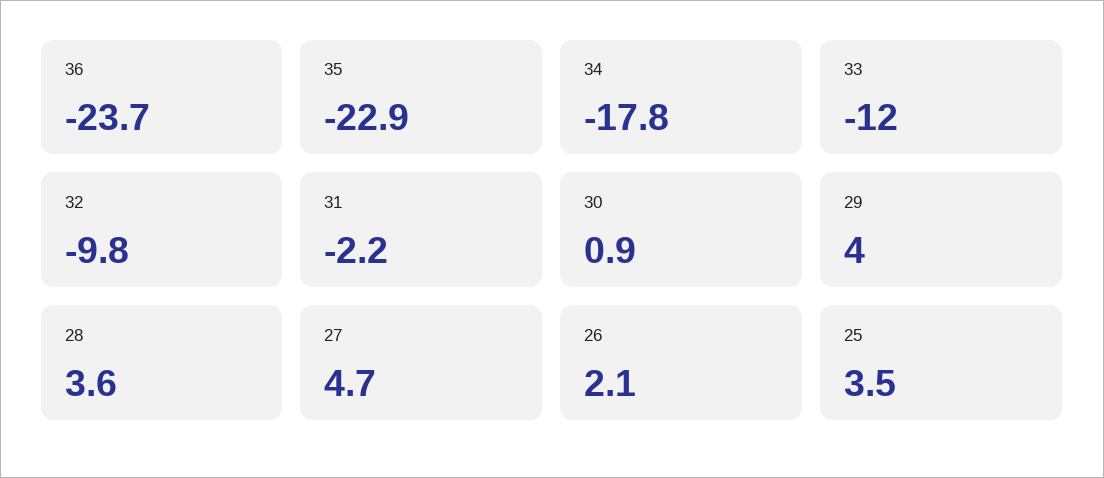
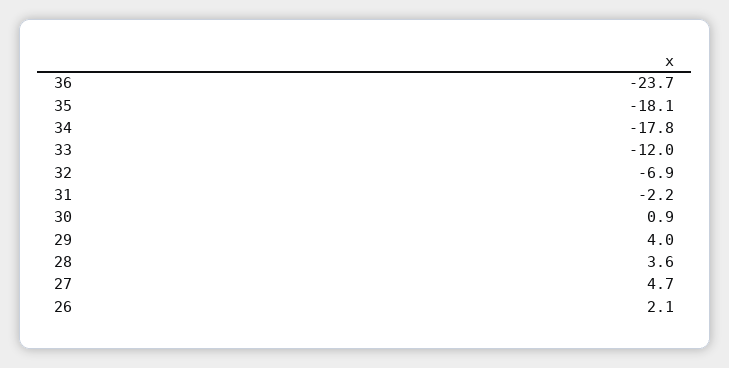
35: -22.9 -> -18.1
32: -9.8 -> -6.9
25: 3.5 -> none

